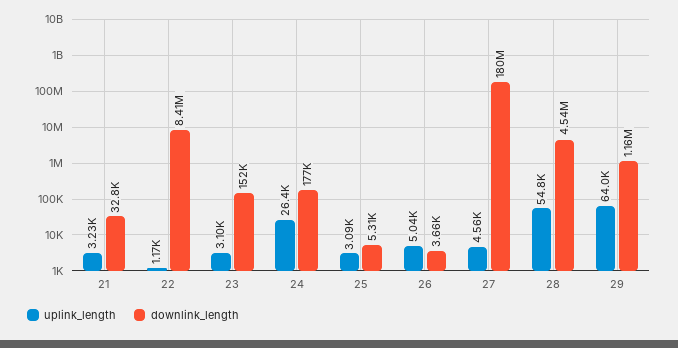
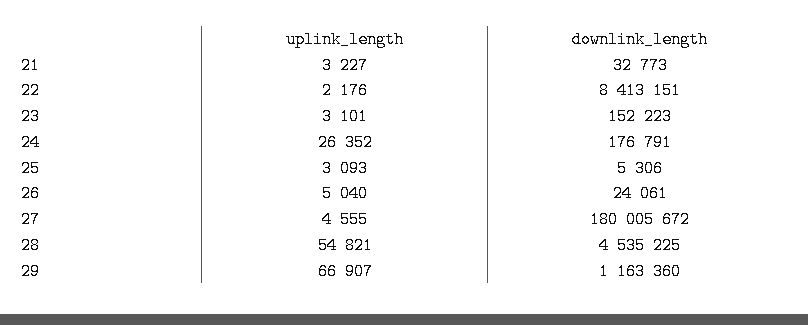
uplink_length, 22: 1170 -> 2176
downlink_length, 26: 3660 -> 24061
uplink_length, 29: 64000 -> 66907

